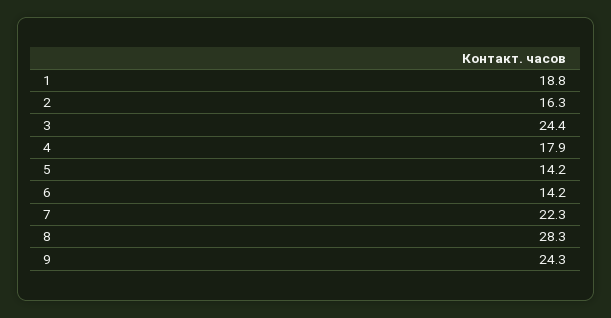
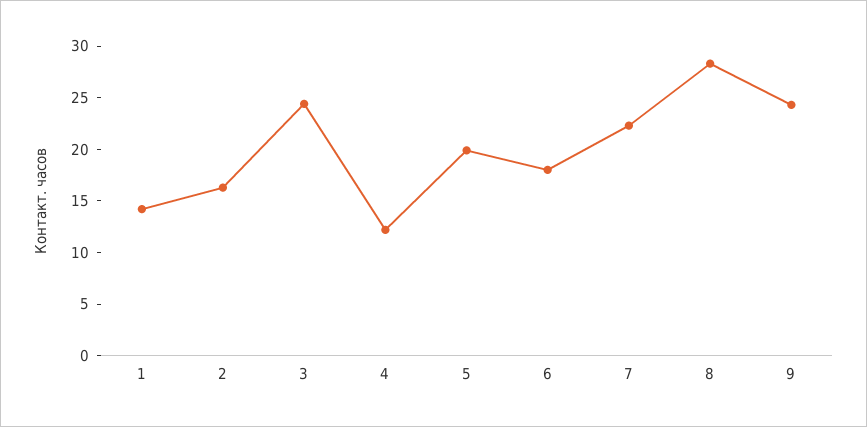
1: 18.8 -> 14
4: 17.9 -> 12
5: 14.2 -> 20
6: 14.2 -> 18

